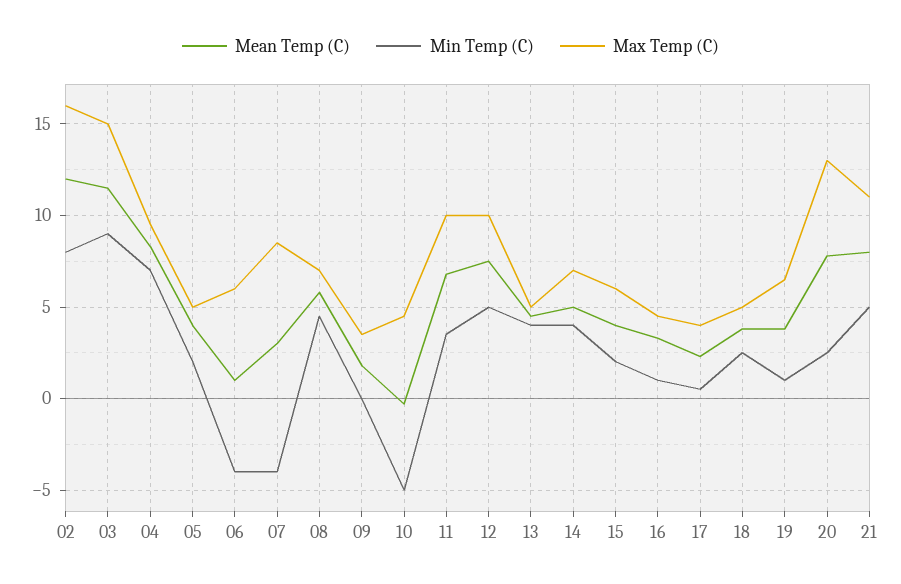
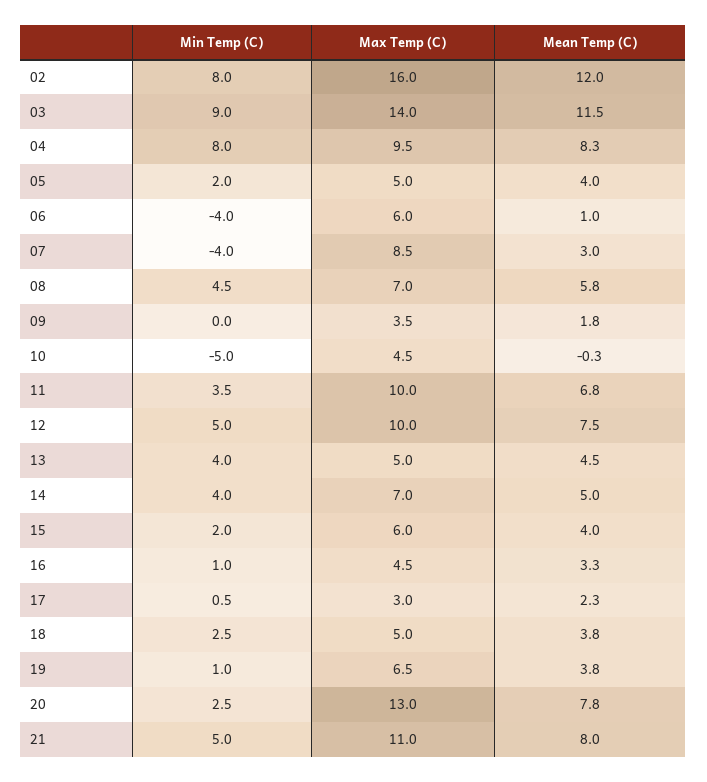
Max Temp (C), 03: 15 -> 14
Min Temp (C), 04: 7 -> 8
Max Temp (C), 17: 4 -> 3

